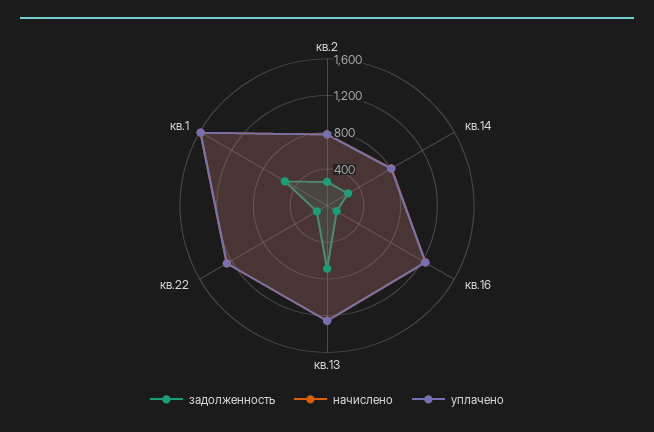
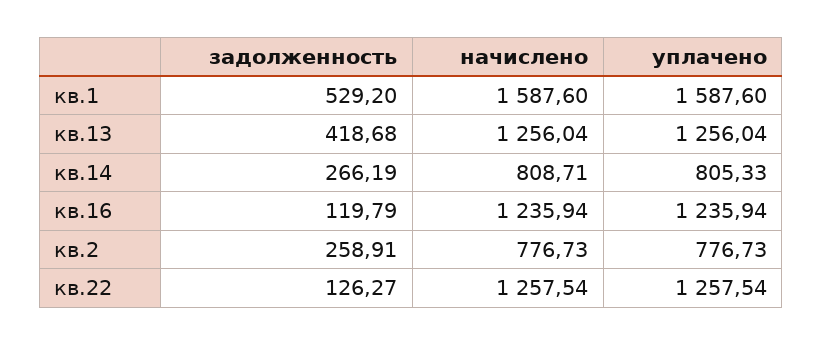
задолженность, кв.13: 700 -> 418.68

